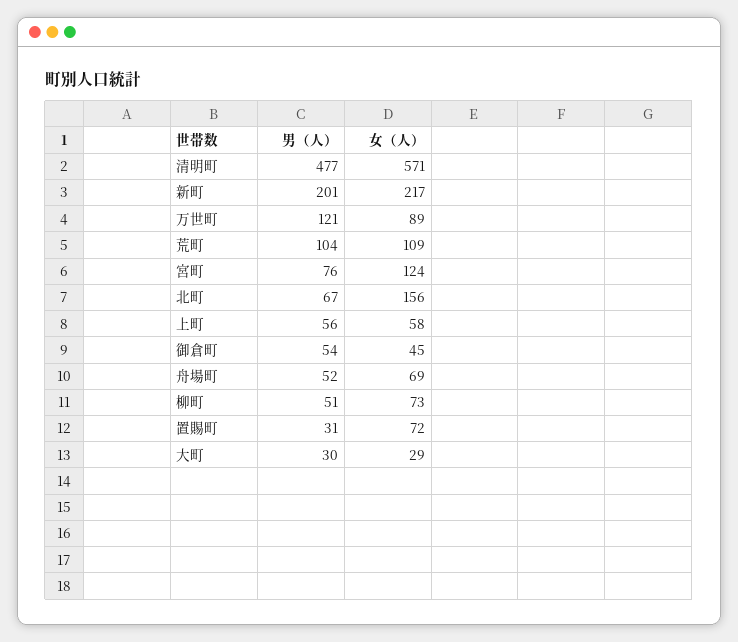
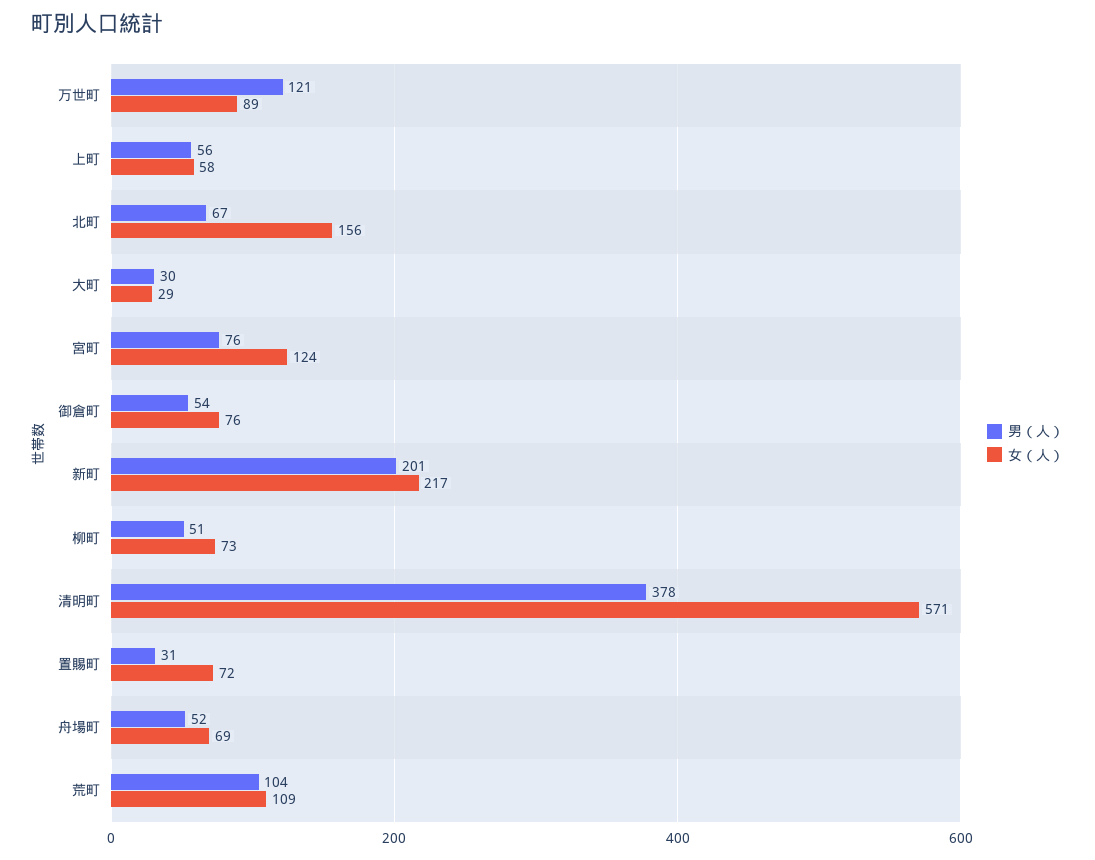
男（人）, 清明町: 477 -> 378
女（人）, 御倉町: 45 -> 76

